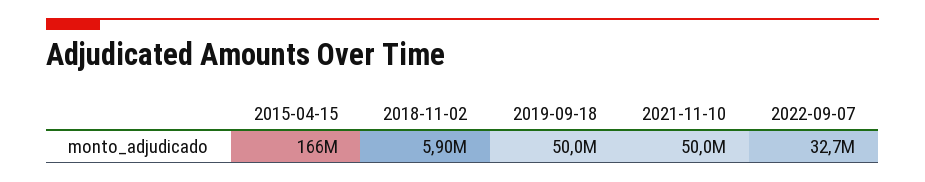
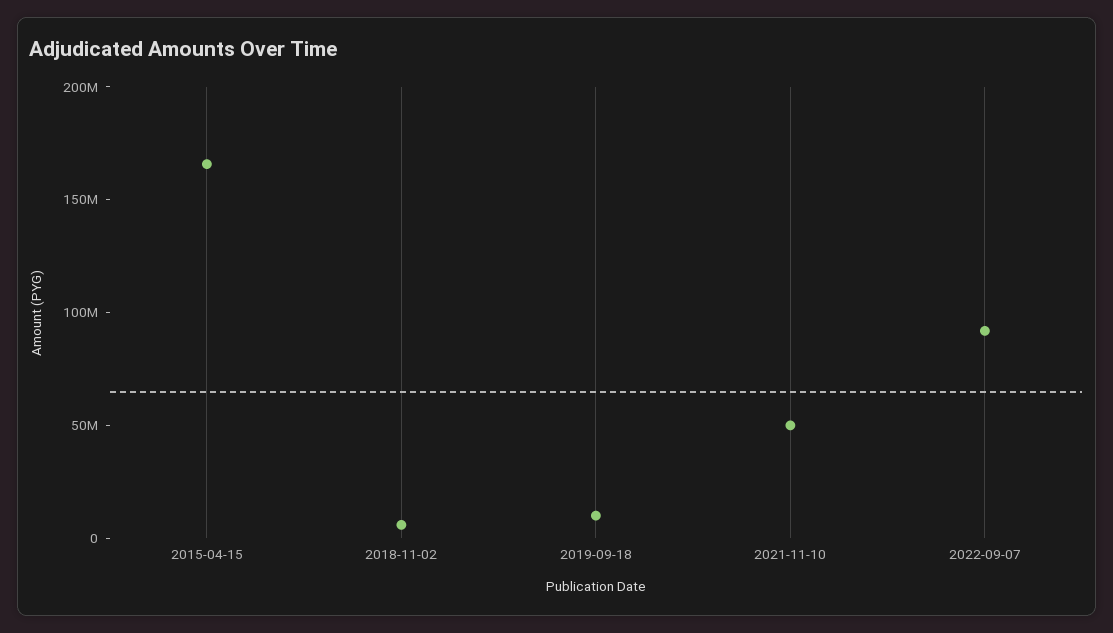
2019-09-18: 50000000 -> 10000000
2022-09-07: 32700000 -> 90000000

